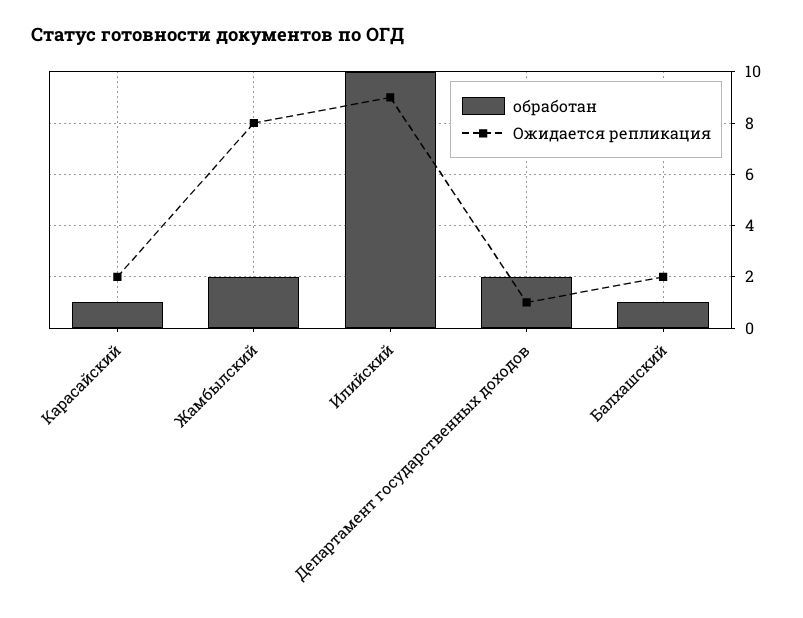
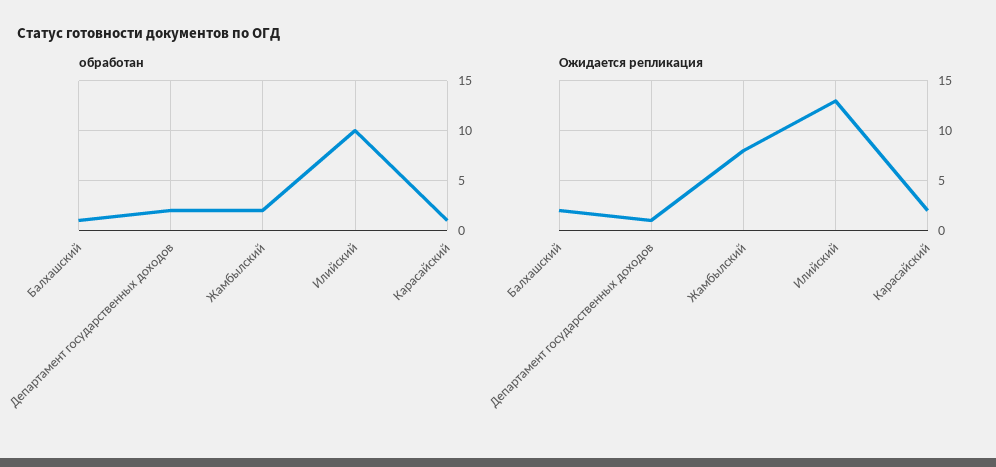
Ожидается репликация, Илийский: 9 -> 13

